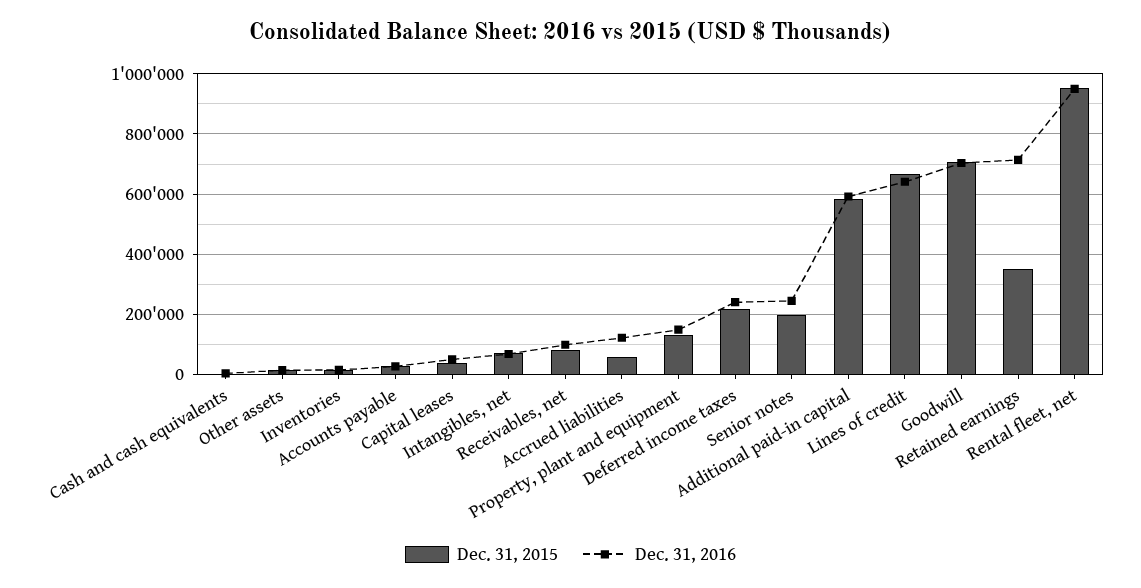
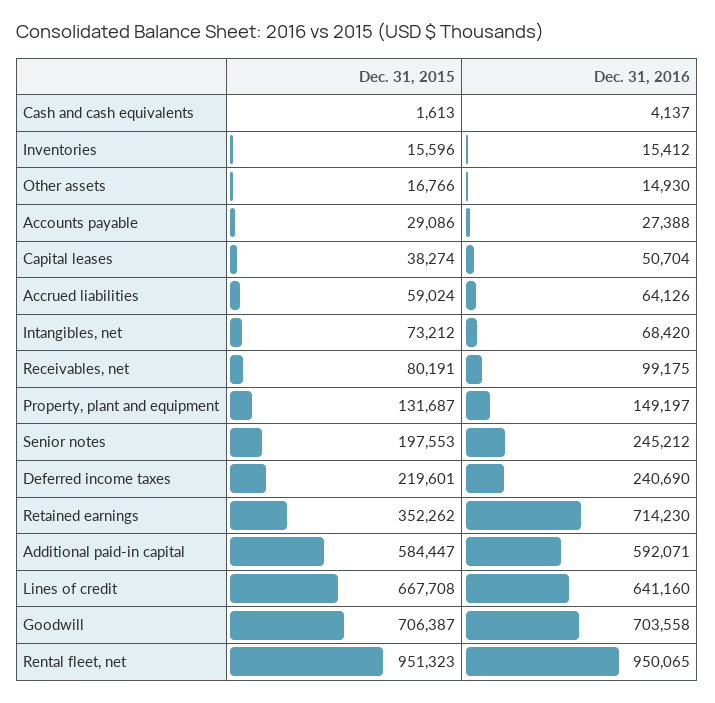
Dec. 31, 2016, Accrued liabilities: 120000 -> 64126

